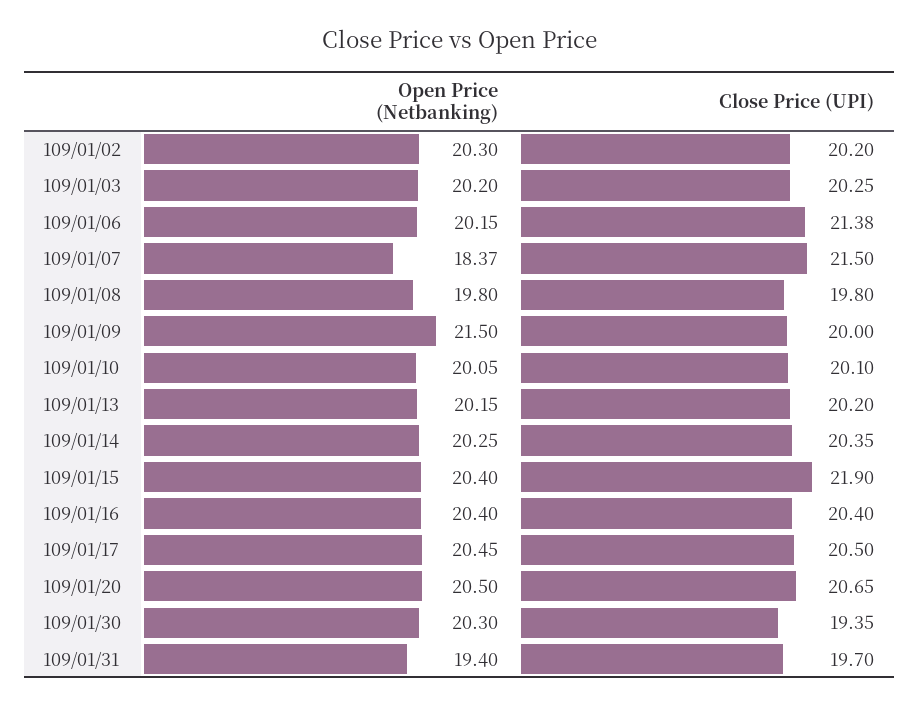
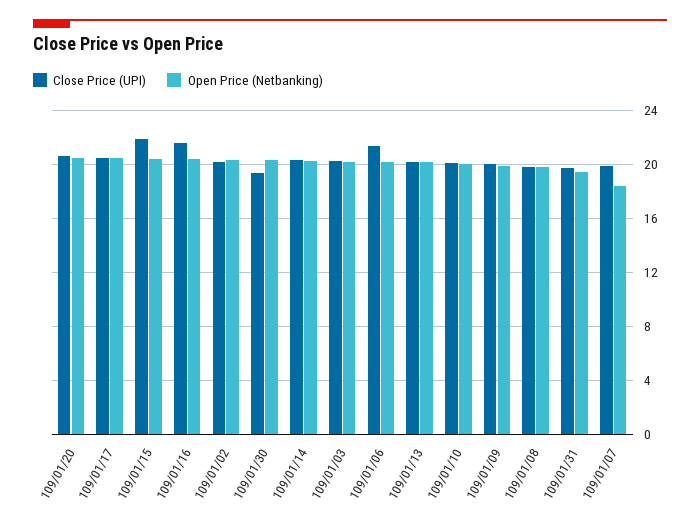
Close Price (UPI), 109/01/07: 21.5 -> 20
Open Price (Netbanking), 109/01/09: 21.5 -> 20
Close Price (UPI), 109/01/16: 20.4 -> 21.5

